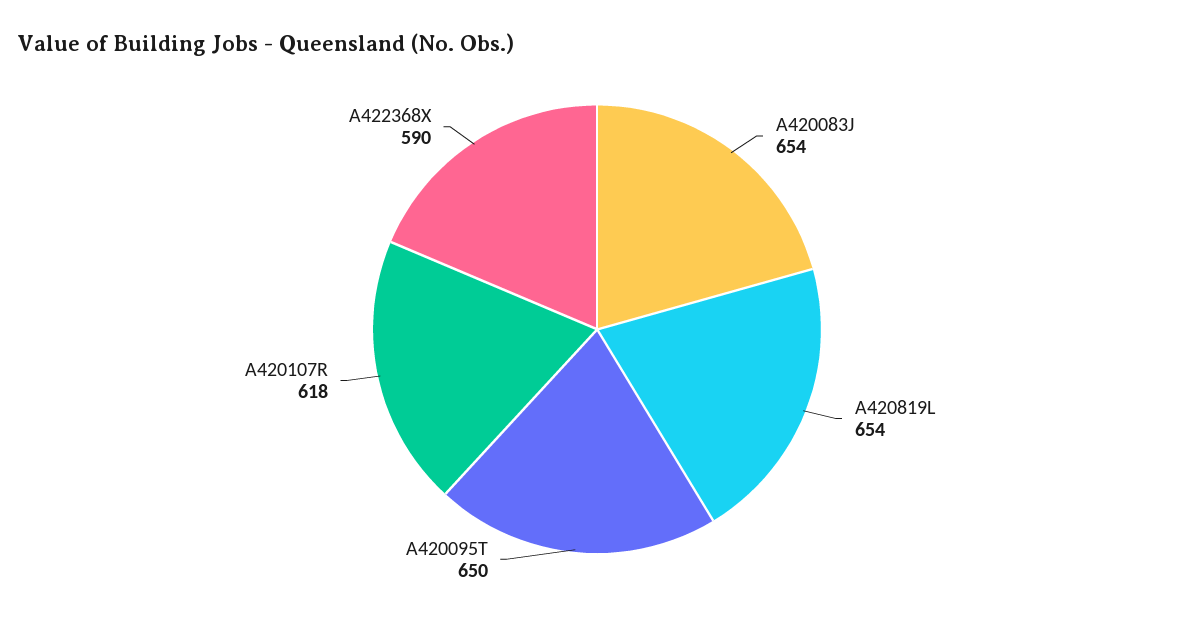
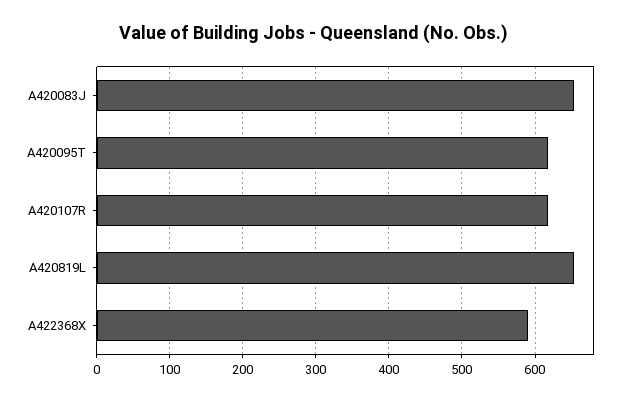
A420095T: 650 -> 620

